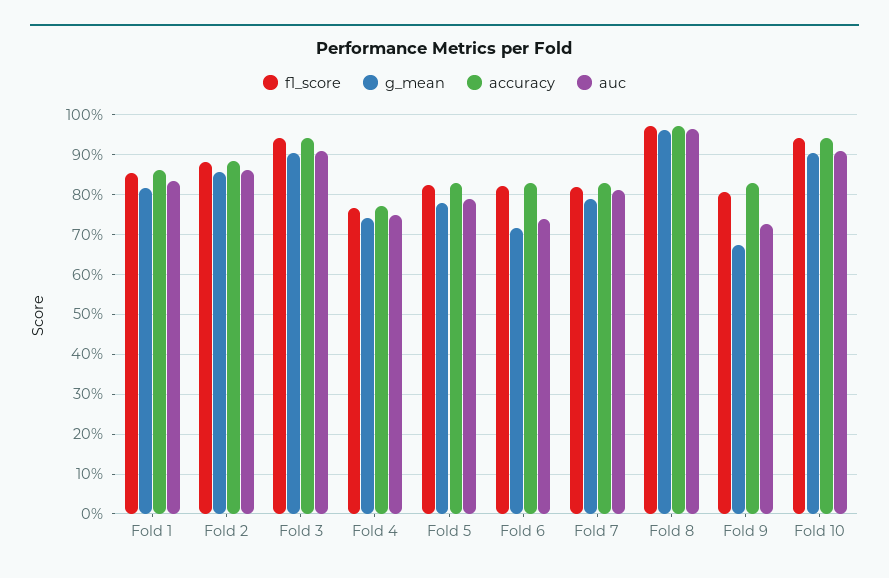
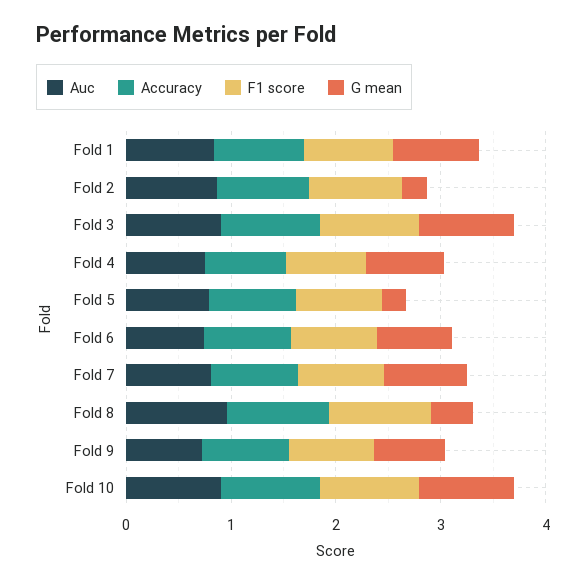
g_mean, Fold 2: 0.86 -> 0.2
g_mean, Fold 5: 0.78 -> 0.2
g_mean, Fold 8: 0.96 -> 0.4

